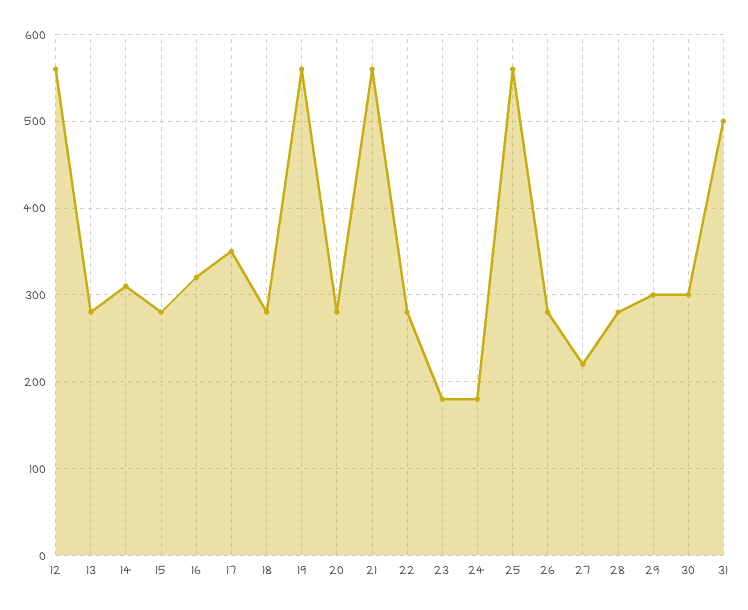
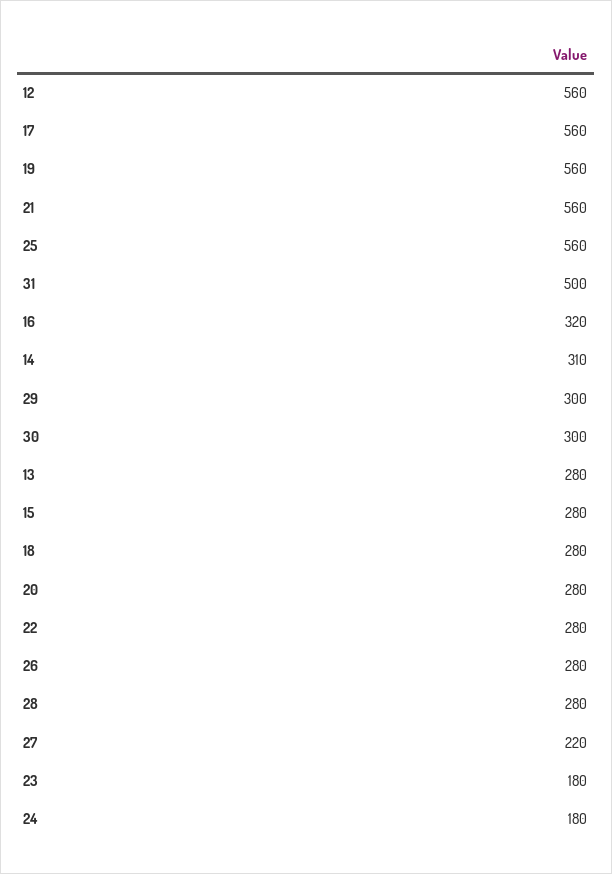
17: 350 -> 560

